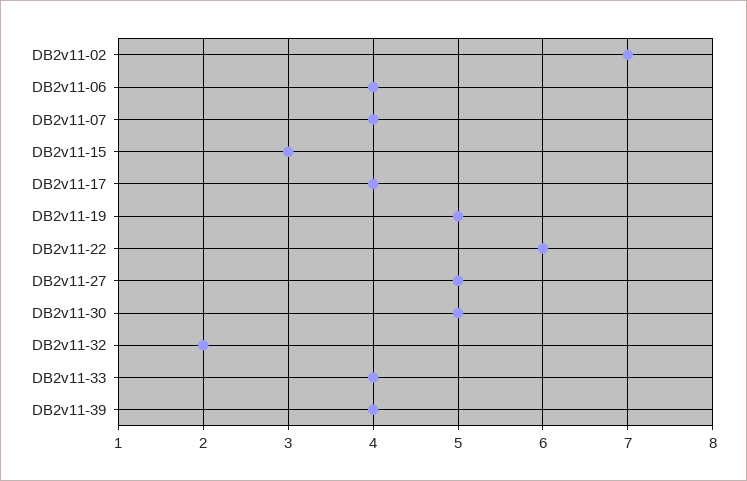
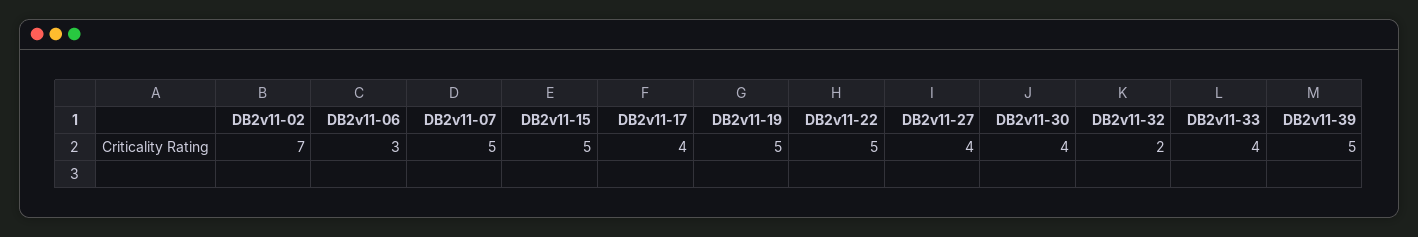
DB2v11-06: 4 -> 3
DB2v11-07: 4 -> 5
DB2v11-15: 3 -> 5
DB2v11-22: 6 -> 5
DB2v11-27: 5 -> 4
DB2v11-30: 5 -> 4
DB2v11-39: 4 -> 5

